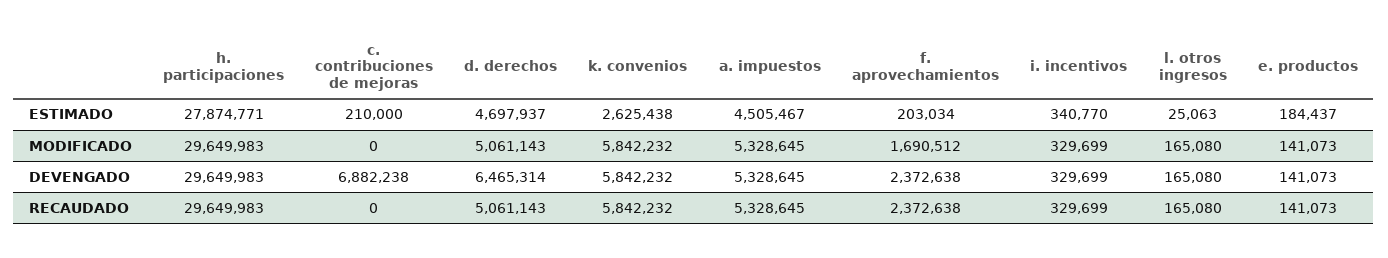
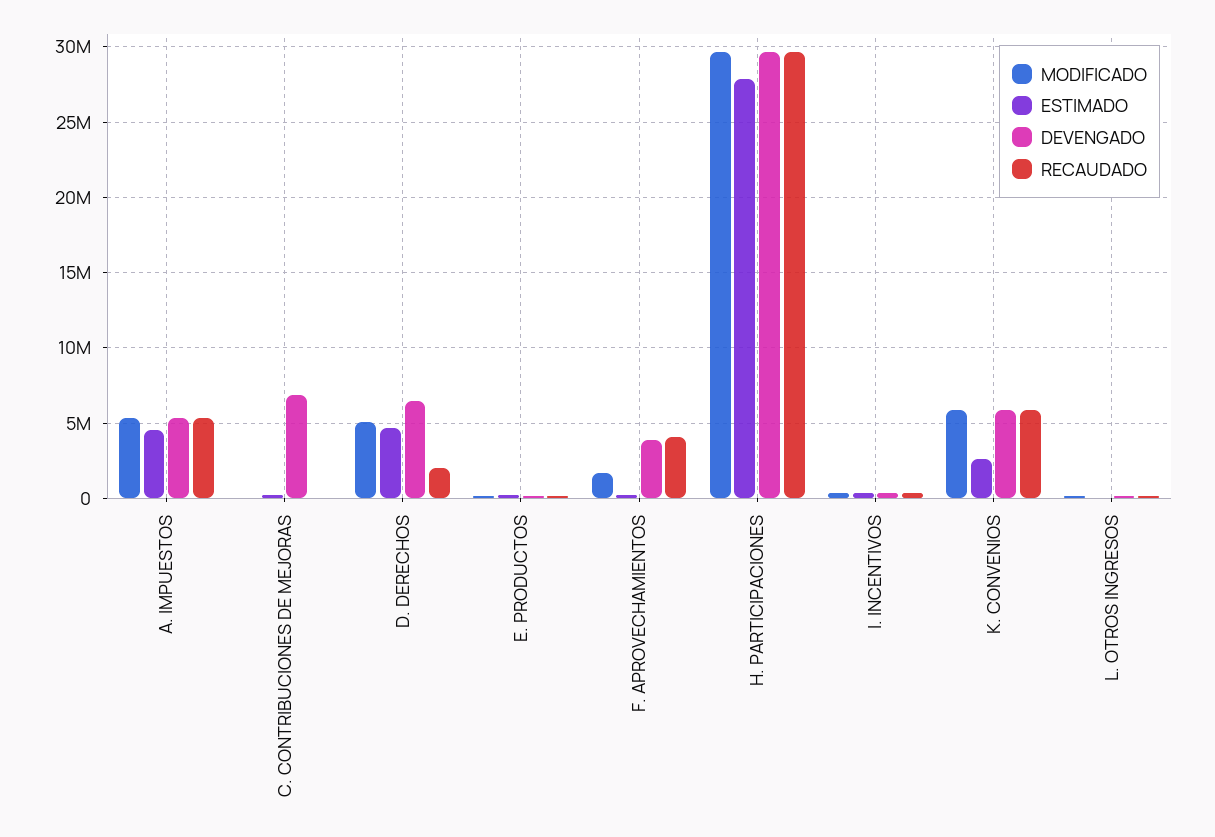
DEVENGADO, f. aprovechamientos: 2372638 -> 4000000
RECAUDADO, d. derechos: 5061143 -> 2000000
RECAUDADO, f. aprovechamientos: 2372638 -> 4000000

